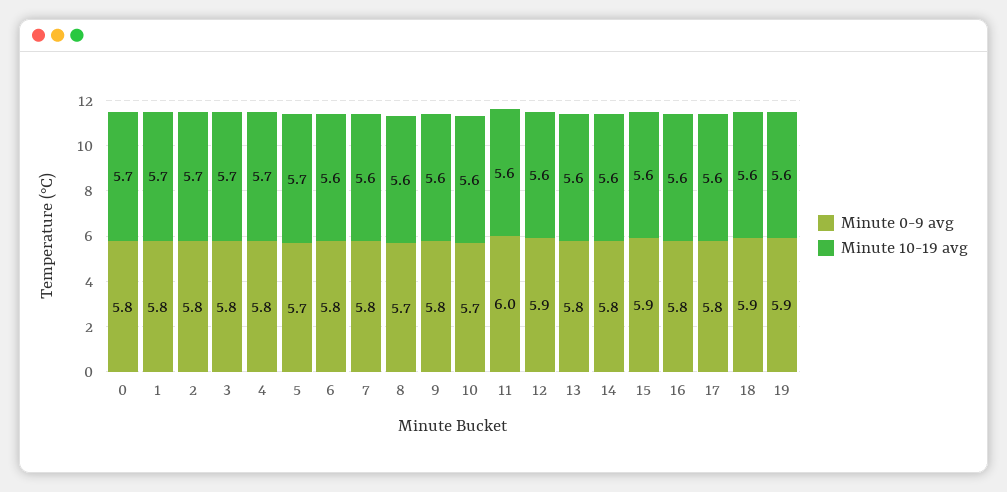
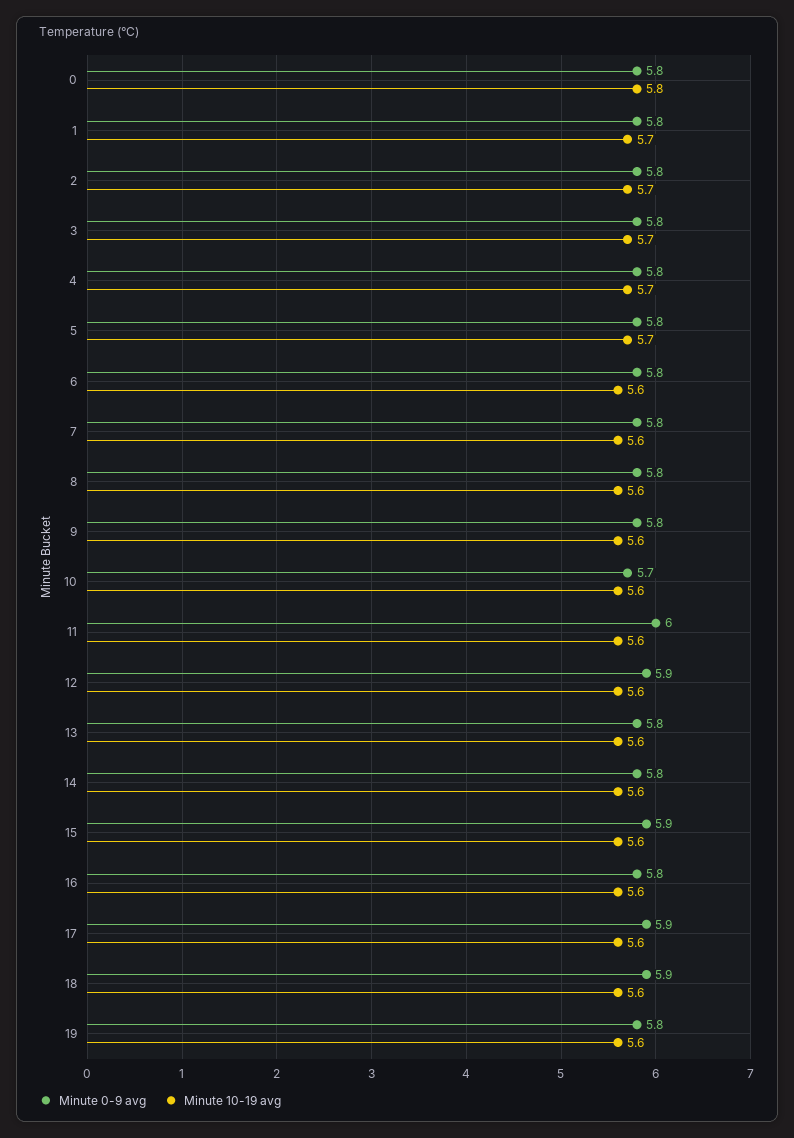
Minute 10-19 avg, 0: 5.7 -> 5.8
Minute 0-9 avg, 5: 5.7 -> 5.8
Minute 0-9 avg, 8: 5.7 -> 5.8
Minute 0-9 avg, 17: 5.8 -> 5.9
Minute 0-9 avg, 19: 5.9 -> 5.8

